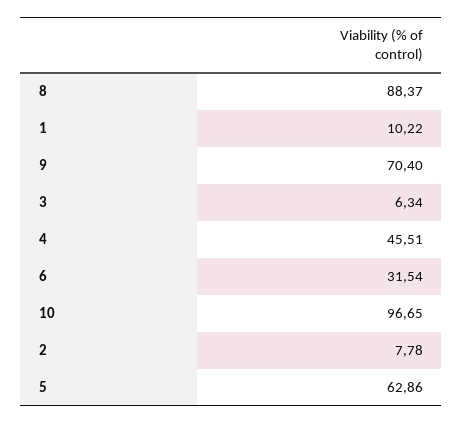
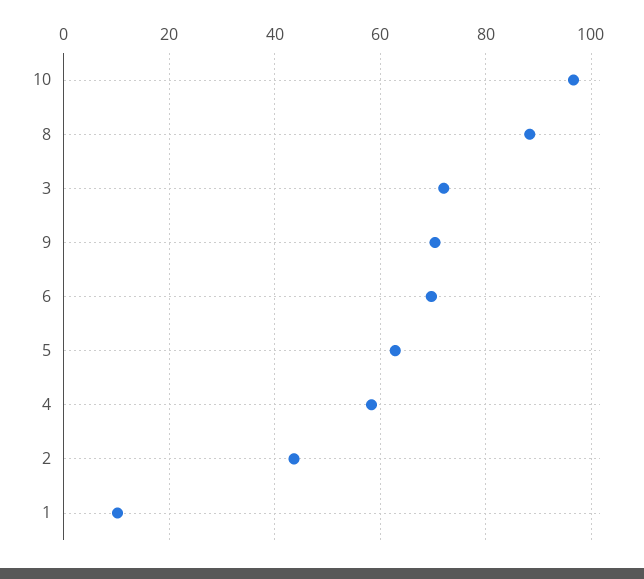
3: 6.34 -> 72
4: 45.51 -> 58
6: 31.54 -> 70
2: 7.78 -> 44

